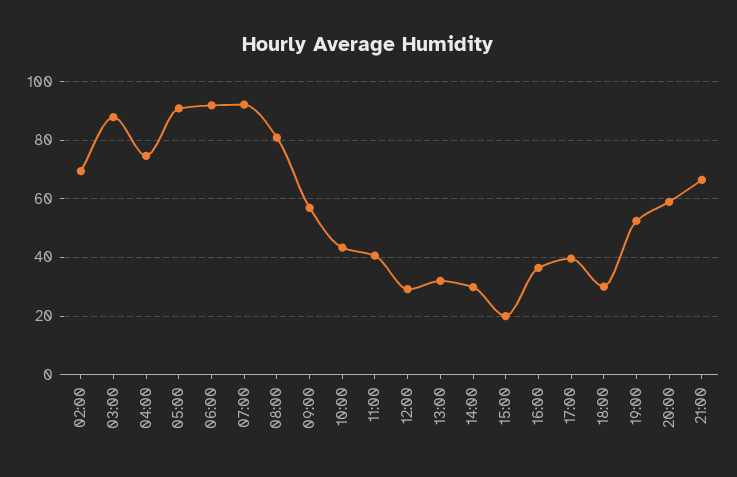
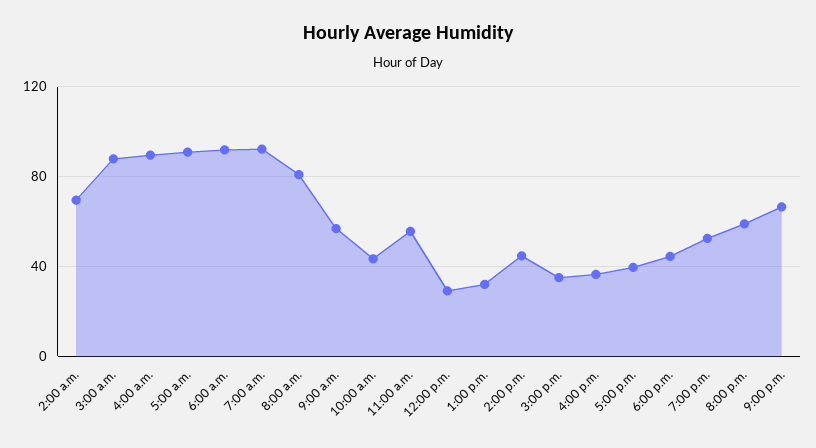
04:00: 75 -> 90
11:00: 40 -> 55
14:00: 30 -> 45
15:00: 20 -> 35
18:00: 30 -> 45

